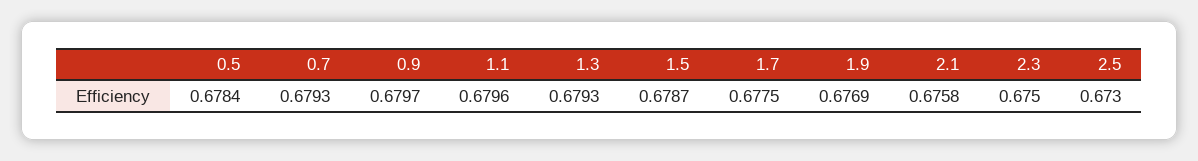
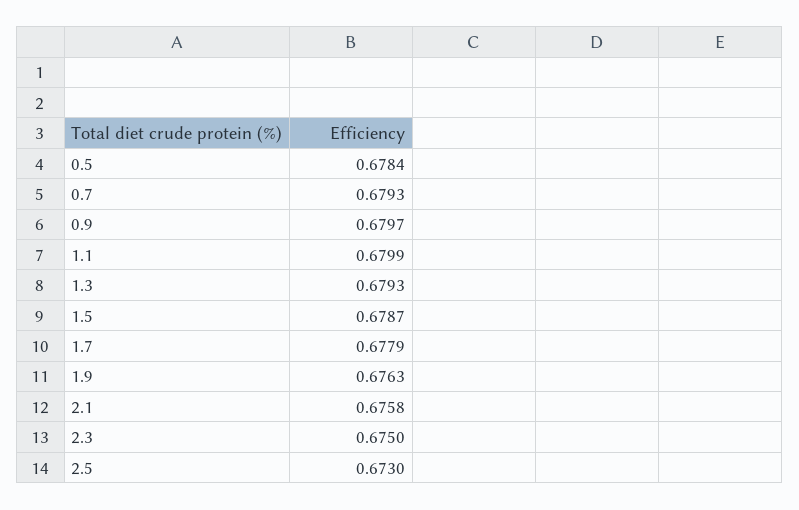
1.1: 0.6796 -> 0.6799
1.7: 0.6775 -> 0.6779
1.9: 0.6769 -> 0.6763

